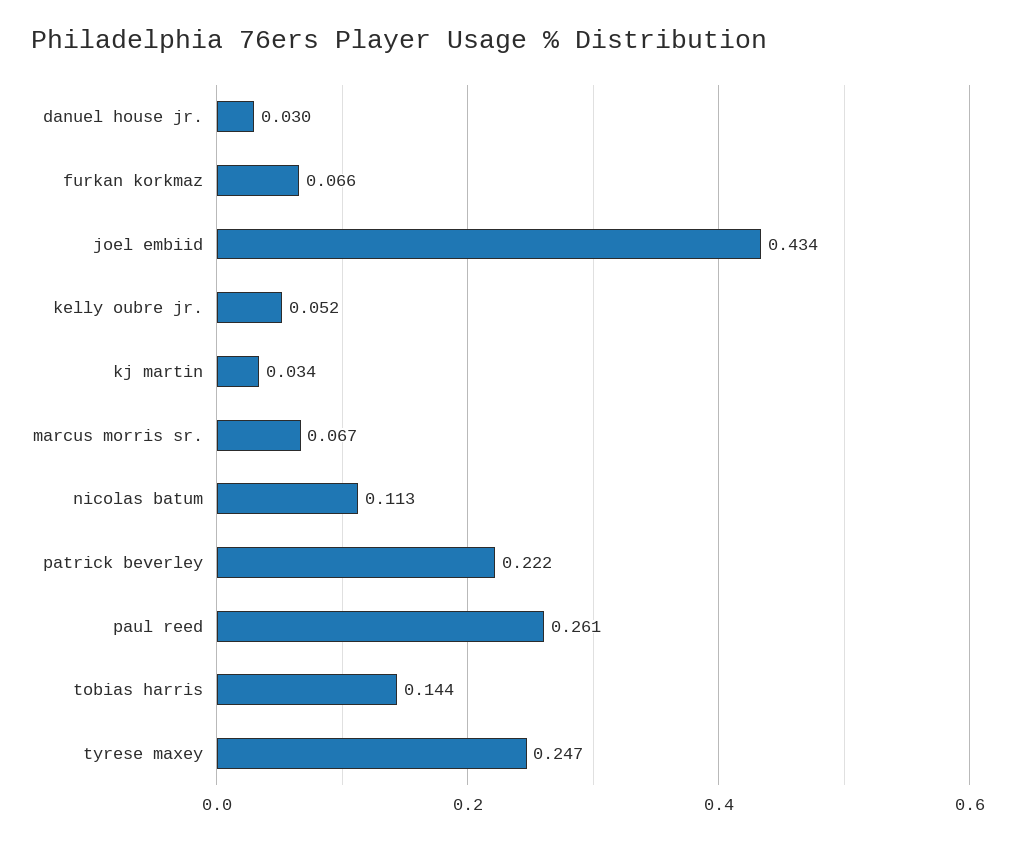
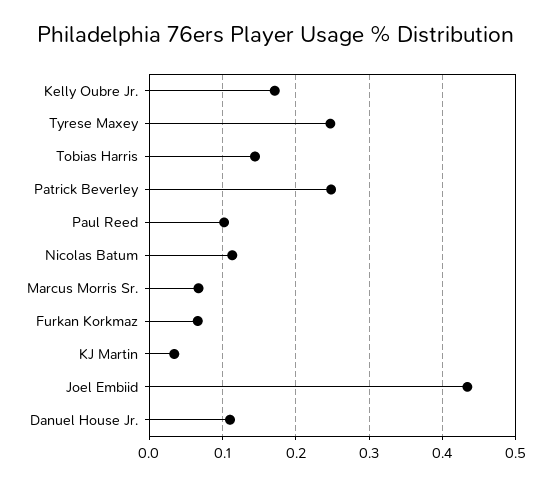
danuel house jr.: 0.03 -> 0.11
kelly oubre jr.: 0.052 -> 0.17
patrick beverley: 0.222 -> 0.25
paul reed: 0.261 -> 0.1

